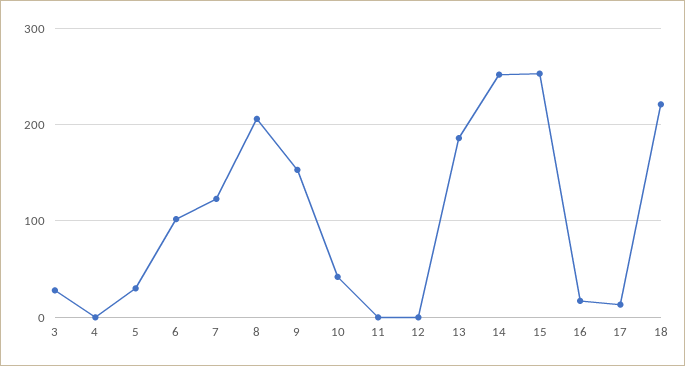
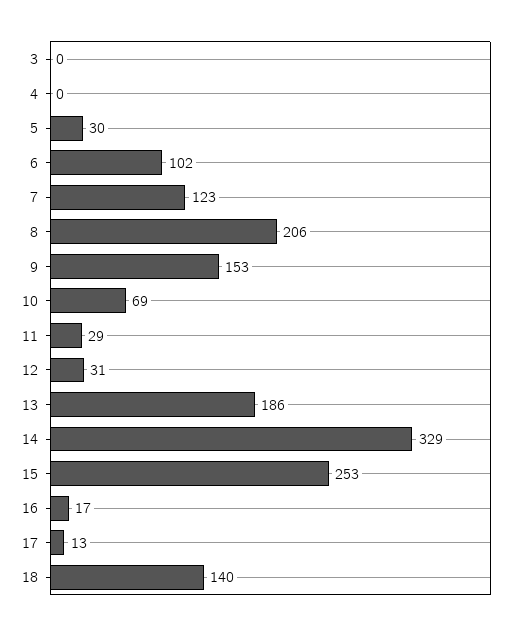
3: 30 -> 0
10: 40 -> 69
11: 0 -> 29
12: 0 -> 31
14: 250 -> 329
18: 220 -> 140

